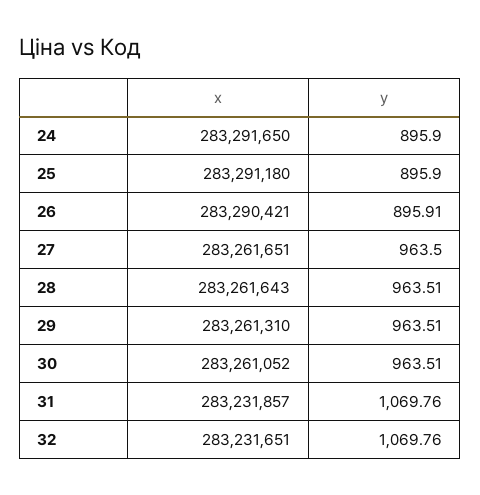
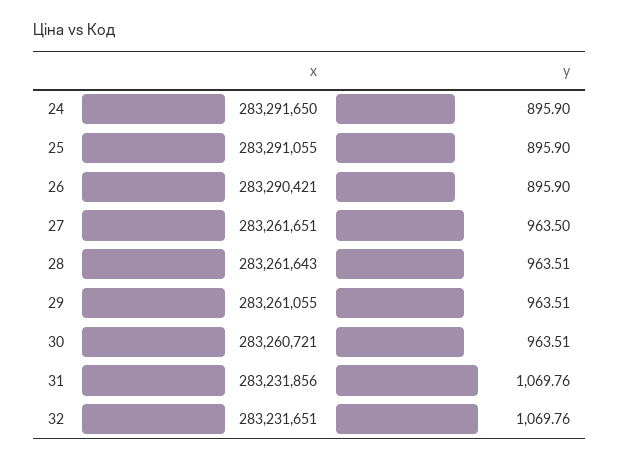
x, 25: 283291180 -> 283291055
y, 26: 895.91 -> 895.9
x, 29: 283261310 -> 283261055
x, 30: 283261052 -> 283260721
x, 31: 283231857 -> 283231856

